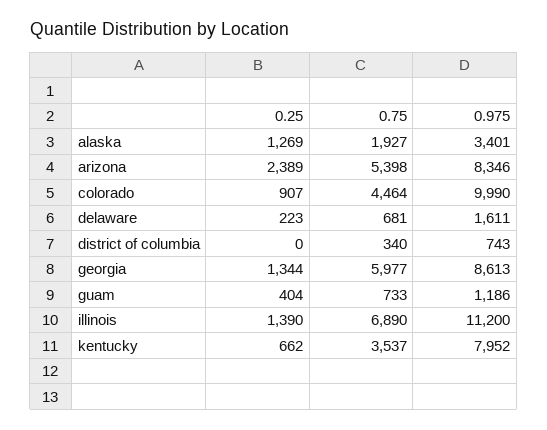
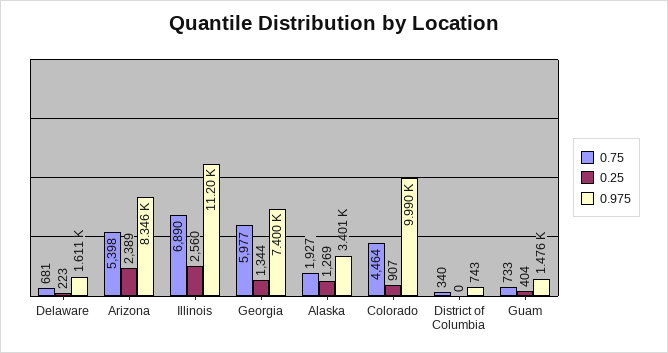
0.975, georgia: 8613 -> 7400
0.975, guam: 1186 -> 1476
0.25, illinois: 1390 -> 2560
0.25, kentucky: 662 -> none
0.75, kentucky: 3537 -> none
0.975, kentucky: 7952 -> none

